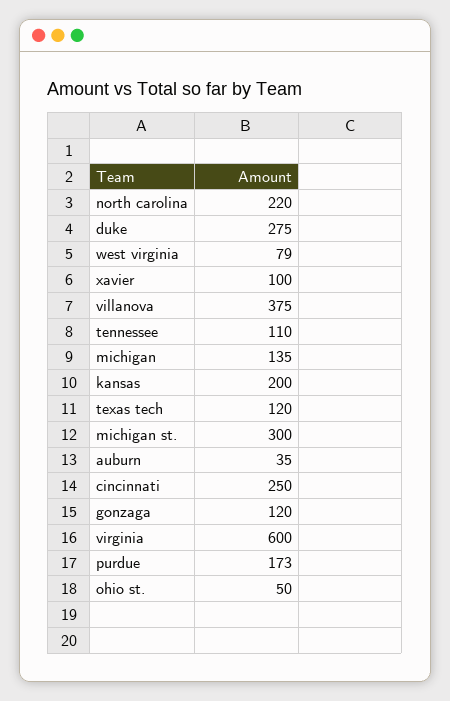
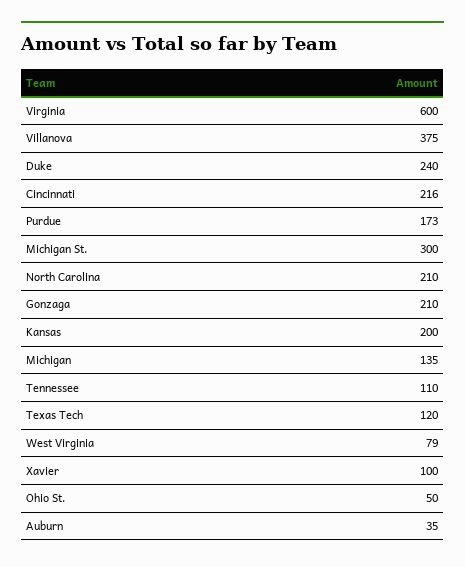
north carolina: 220 -> 210
duke: 275 -> 240
cincinnati: 250 -> 216
gonzaga: 120 -> 210

